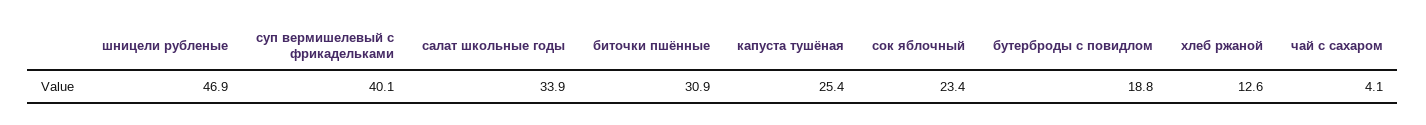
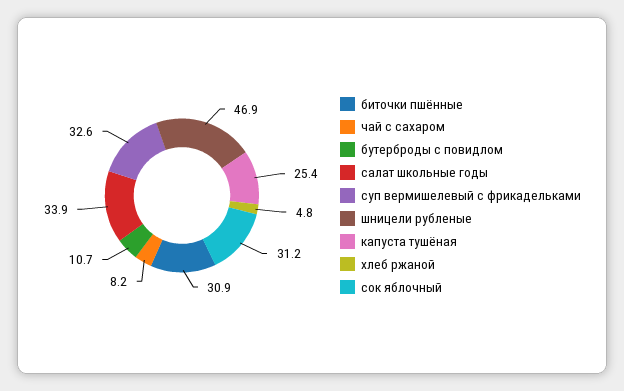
суп вермишелевый с фрикадельками: 40.1 -> 32.6
сок яблочный: 23.4 -> 31.2
бутерброды с повидлом: 18.8 -> 10.7
хлеб ржаной: 12.6 -> 4.8
чай с сахаром: 4.1 -> 8.2

